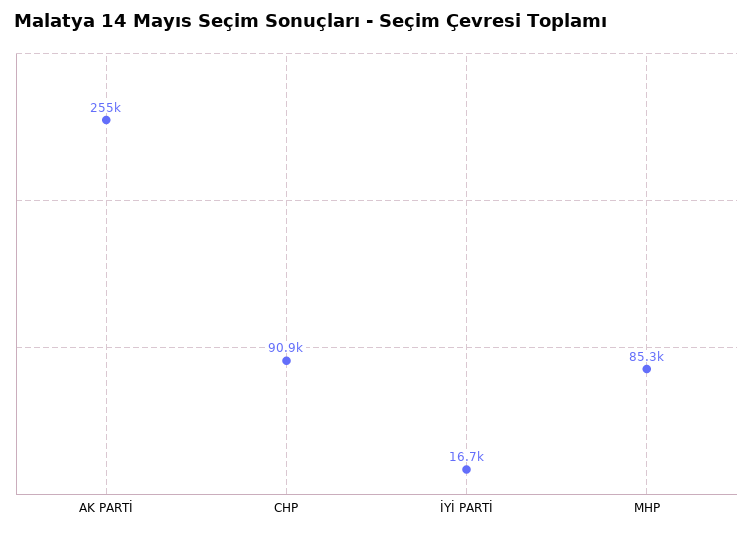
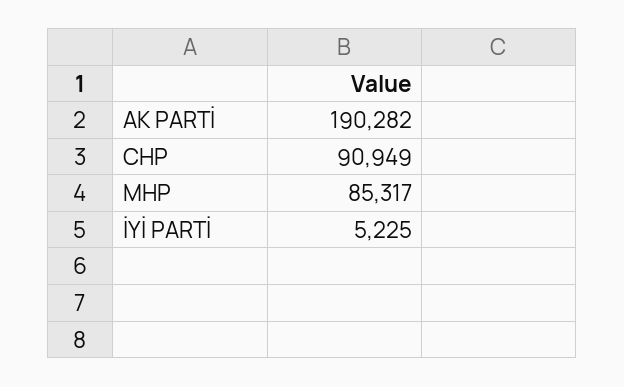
AK PARTİ: 255000 -> 190282
İYİ PARTİ: 16700 -> 5225

